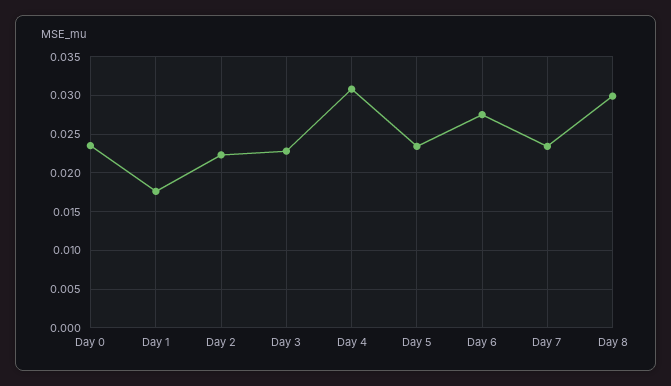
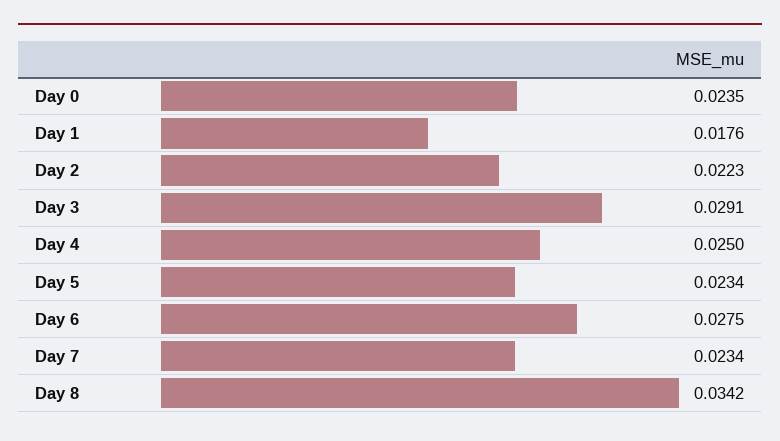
Day 3: 0.023 -> 0.0291
Day 4: 0.031 -> 0.025
Day 8: 0.03 -> 0.0342

